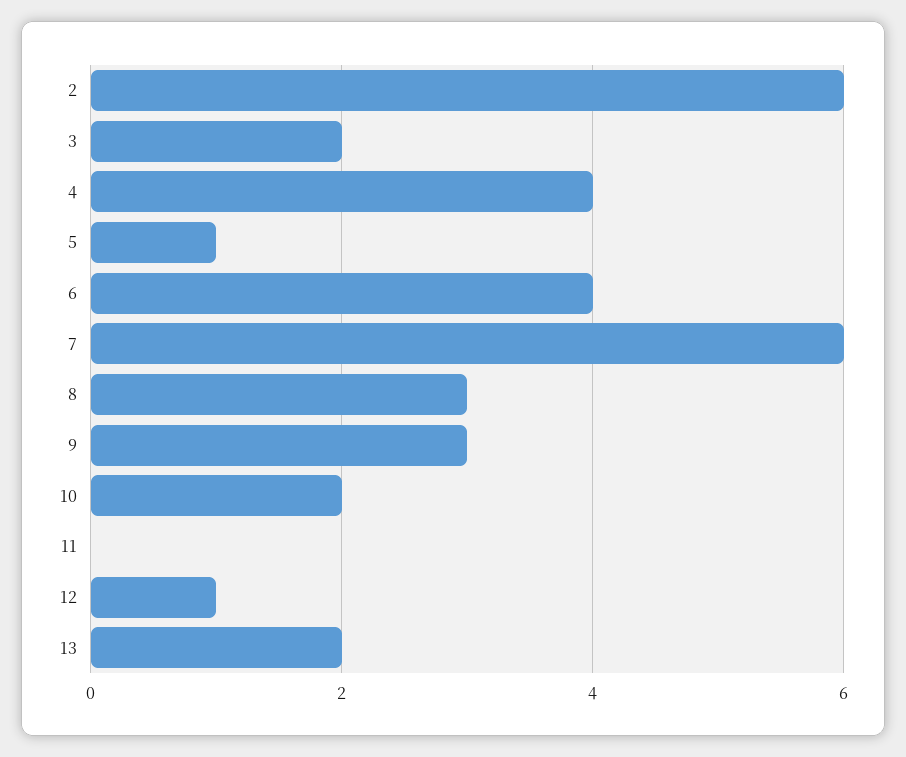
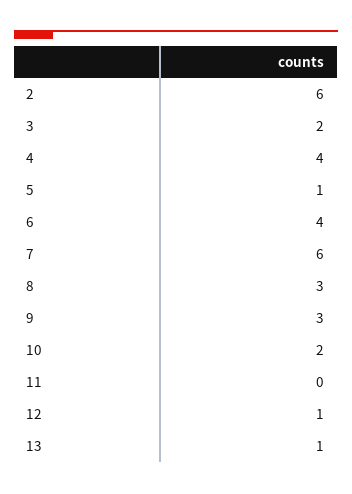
13: 2 -> 1

